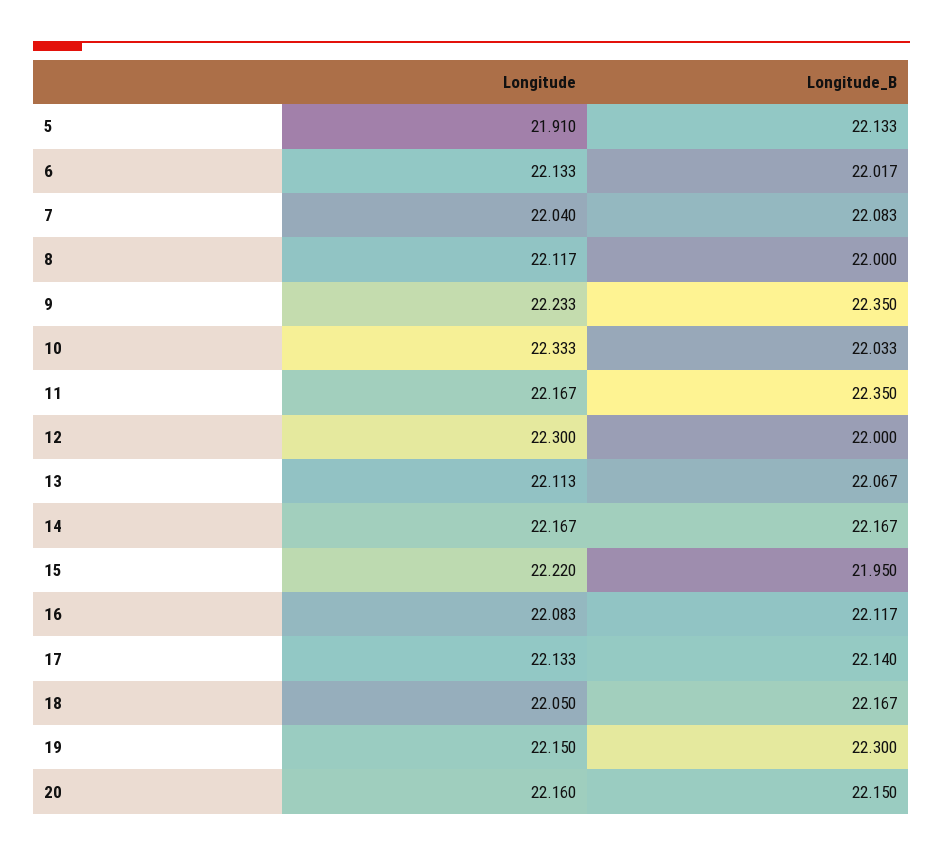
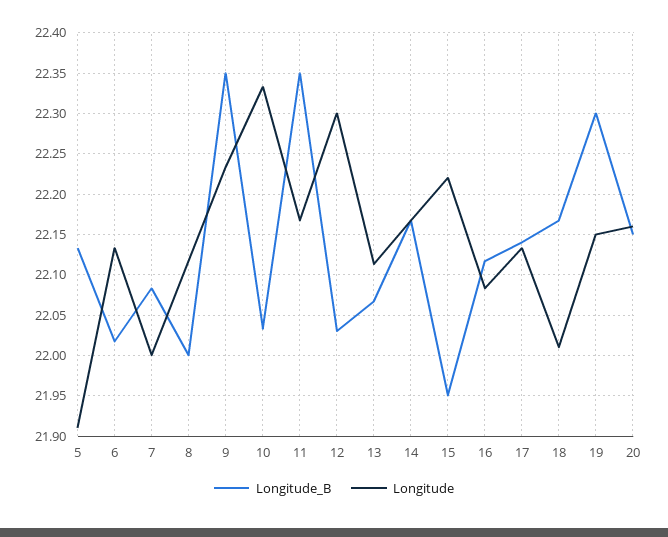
Longitude, 7: 22.04 -> 22
Longitude_B, 12: 22 -> 22.03
Longitude, 18: 22.05 -> 22.01

